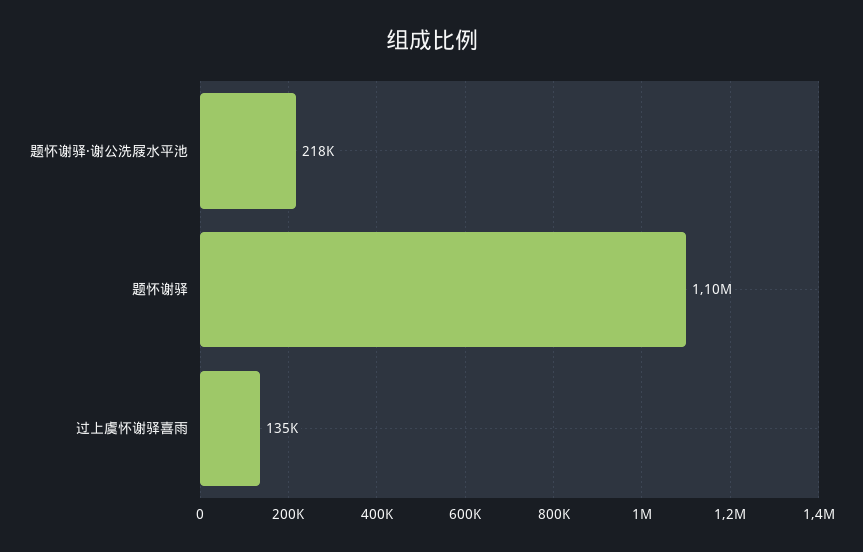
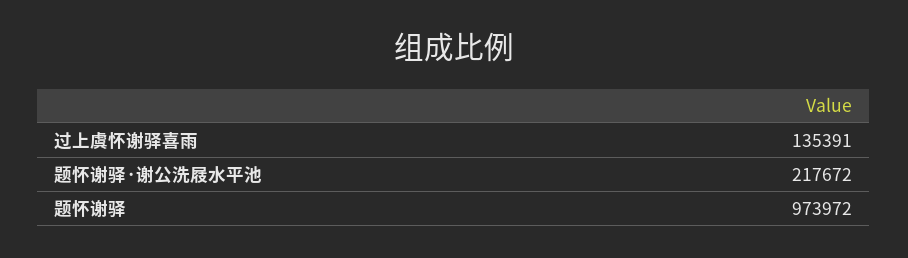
题怀谢驿: 1100000 -> 973972

